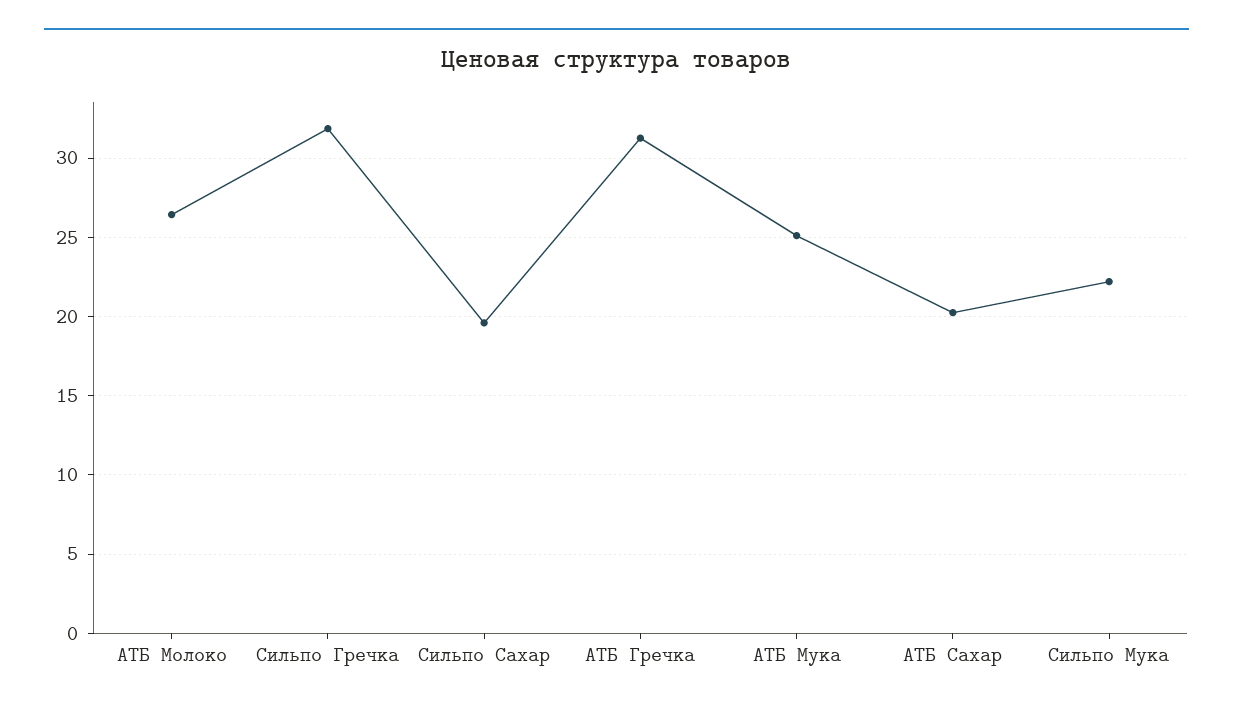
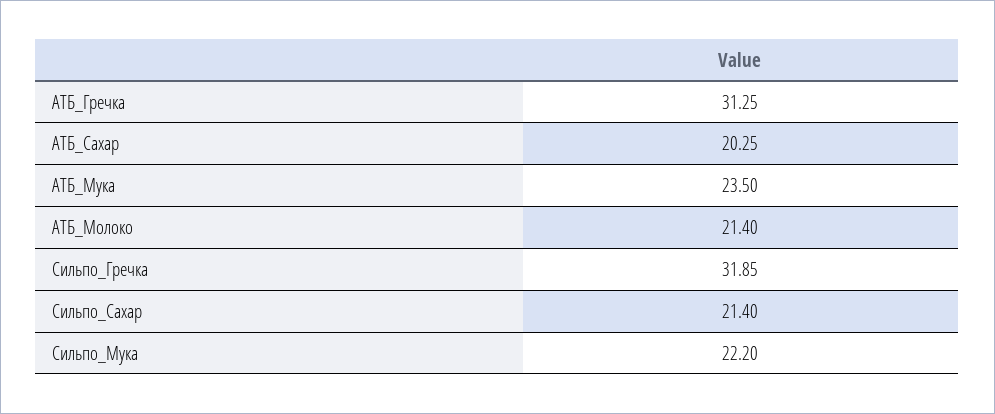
АТБ Молоко: 26.5 -> 21.4
Сильпо Сахар: 19.5 -> 21.4
АТБ Мука: 25 -> 23.5

